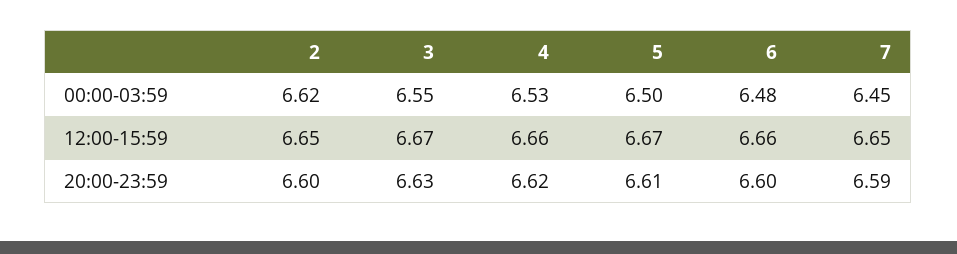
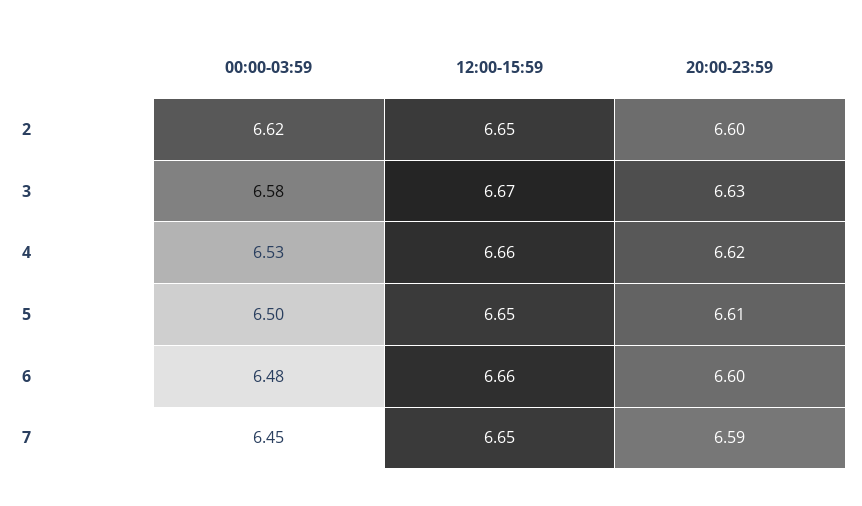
3, 00:00-03:59: 6.55 -> 6.58
5, 12:00-15:59: 6.67 -> 6.65

